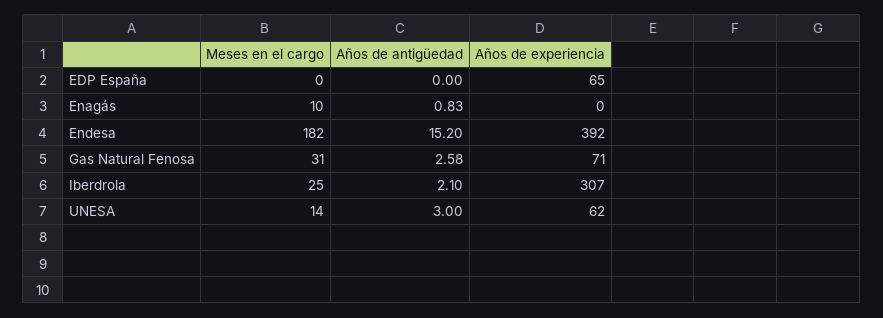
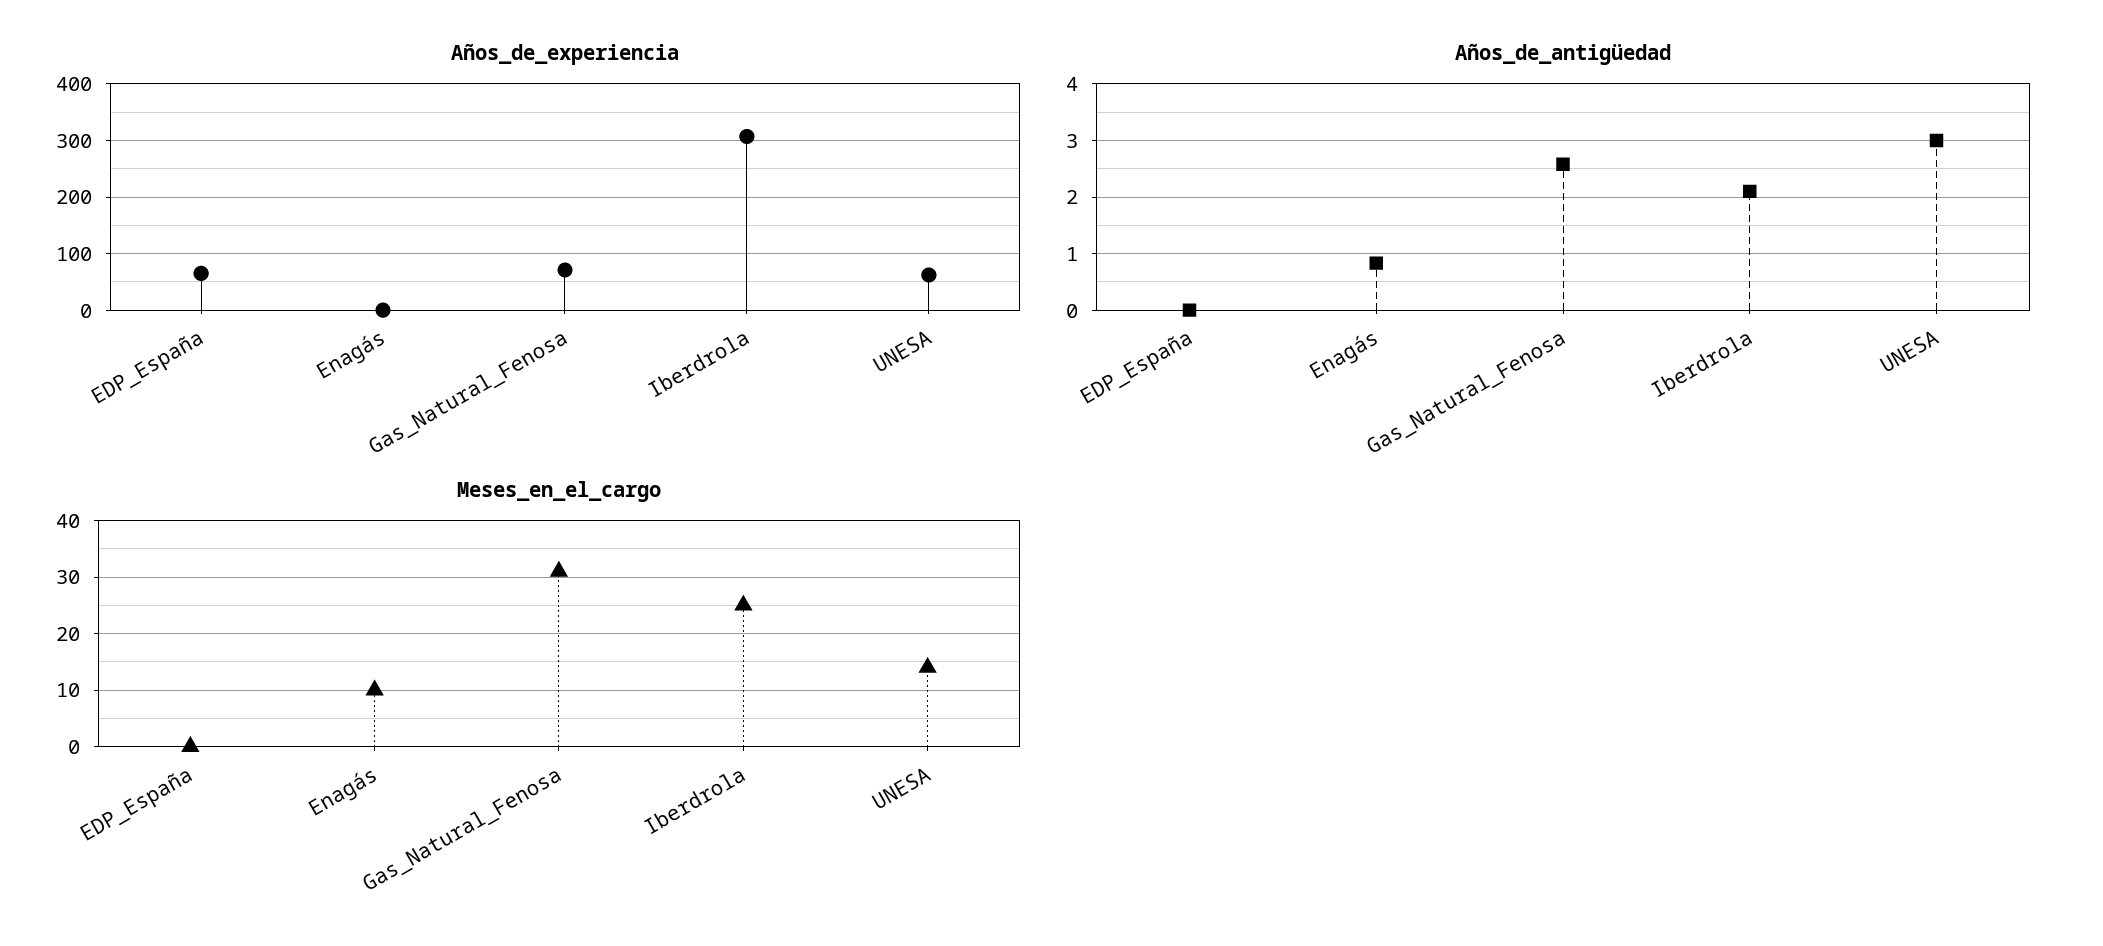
Meses en el cargo, Endesa: 182 -> none
Años de antigüedad, Endesa: 15.2 -> none
Años de experiencia, Endesa: 392 -> none

